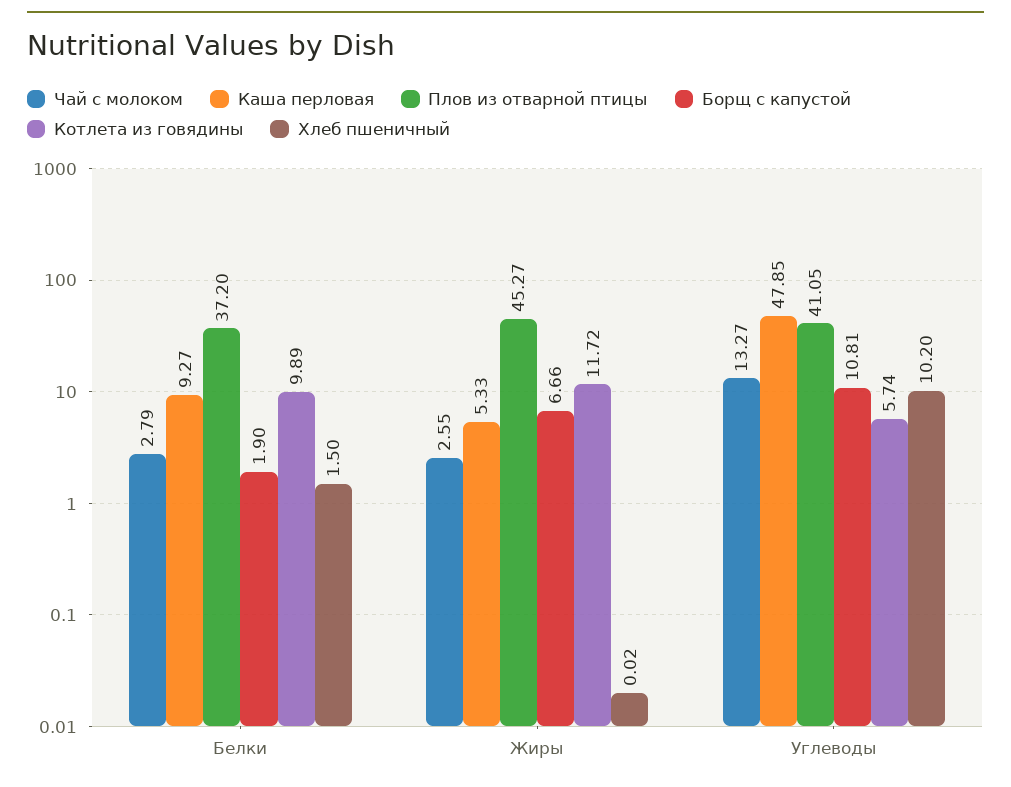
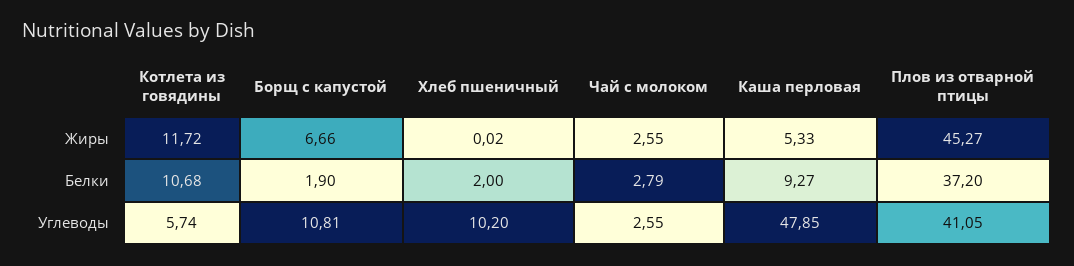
Котлета из говядины, Белки: 9.89 -> 10.68
Хлеб пшеничный, Белки: 1.5 -> 2
Чай с молоком, Углеводы: 13.27 -> 2.55

